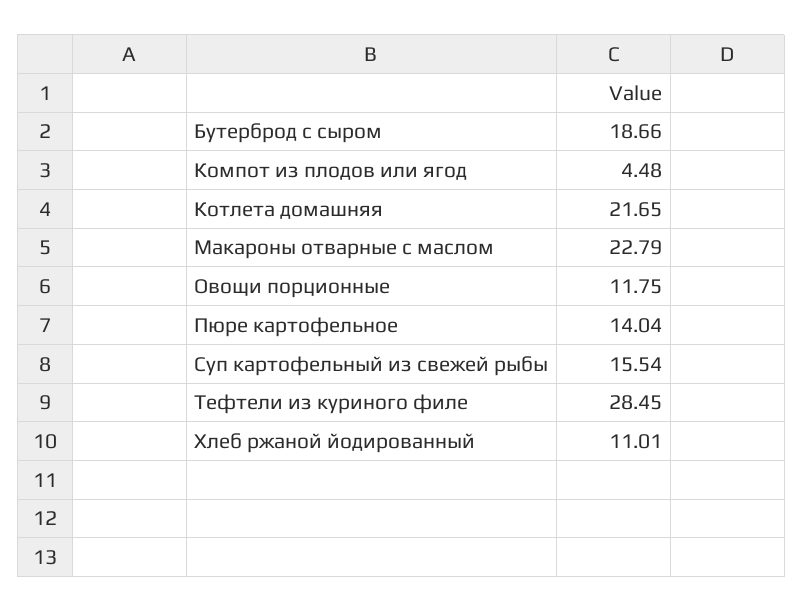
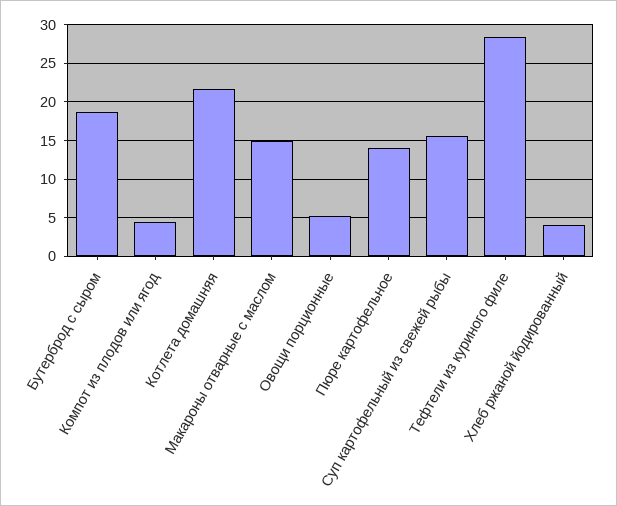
Макароны отварные с маслом: 22.79 -> 15
Овощи порционные: 11.75 -> 5
Хлеб ржаной йодированный: 11.01 -> 4

